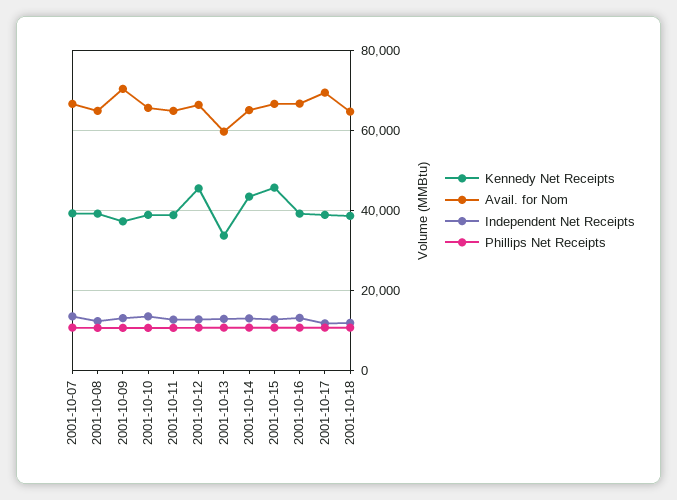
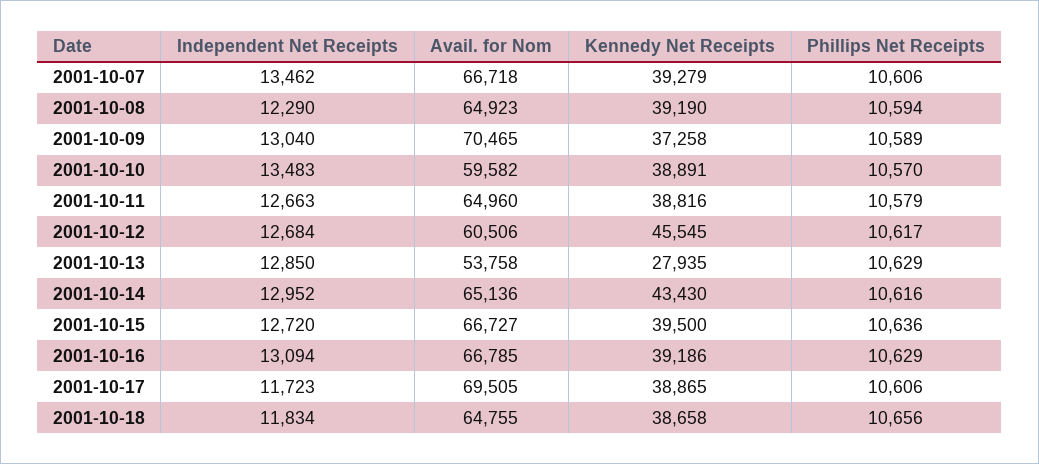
Avail. for Nom, 2001-10-10: 66000 -> 59582
Avail. for Nom, 2001-10-12: 66000 -> 60506
Kennedy Net Receipts, 2001-10-13: 34000 -> 27935
Avail. for Nom, 2001-10-13: 60000 -> 53758
Kennedy Net Receipts, 2001-10-15: 46000 -> 39500

